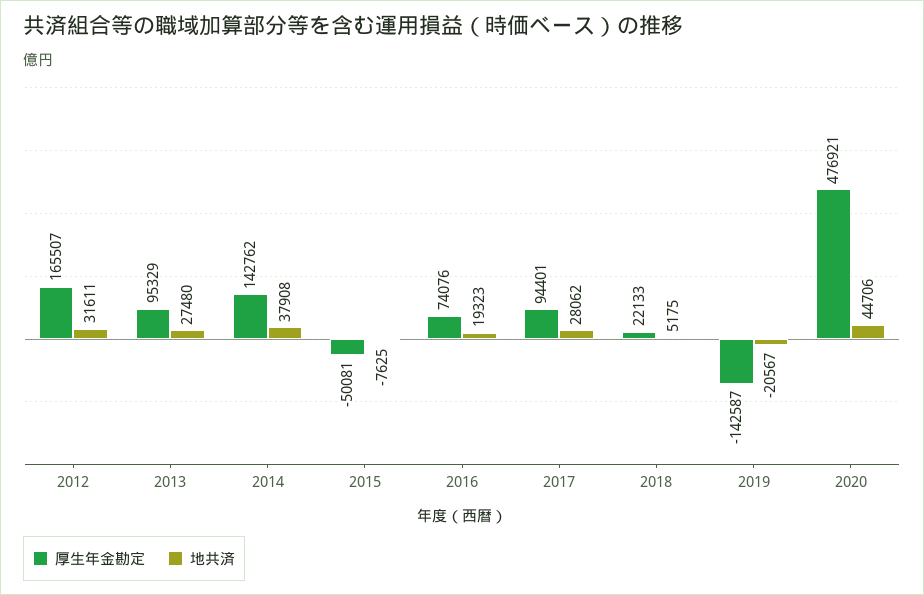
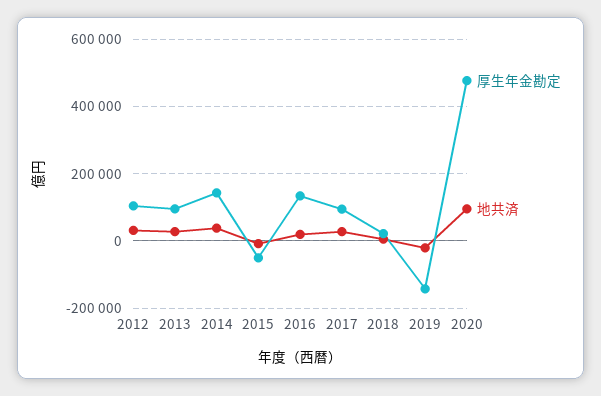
厚生年金勘定, 2012: 165507 -> 100000
厚生年金勘定, 2016: 74076 -> 140000
地共済, 2020: 44706 -> 100000

